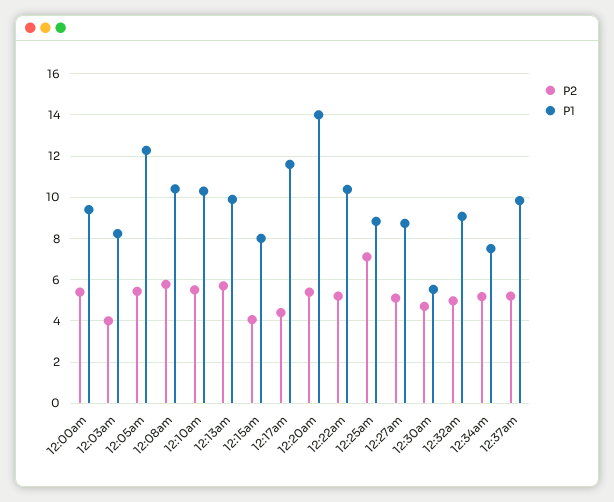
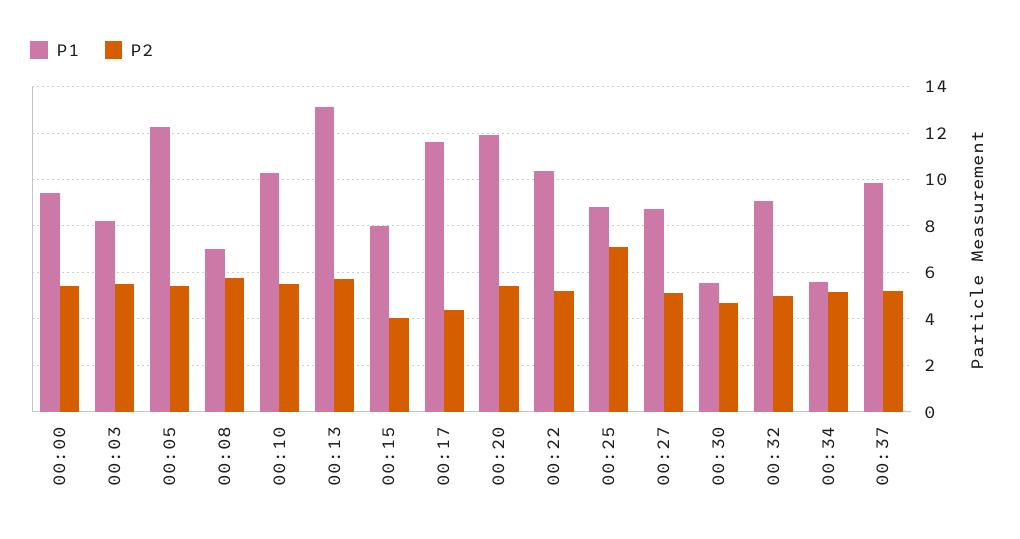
P2, 12:03am: 4 -> 5.5
P1, 12:08am: 10.5 -> 7
P1, 12:13am: 10 -> 13
P1, 12:20am: 14 -> 12
P1, 12:34am: 7.5 -> 5.5

